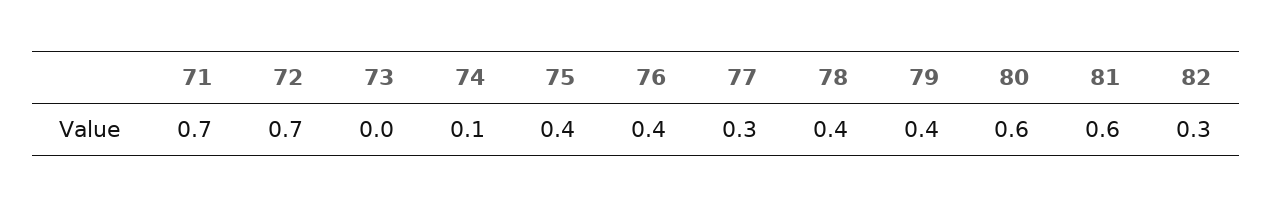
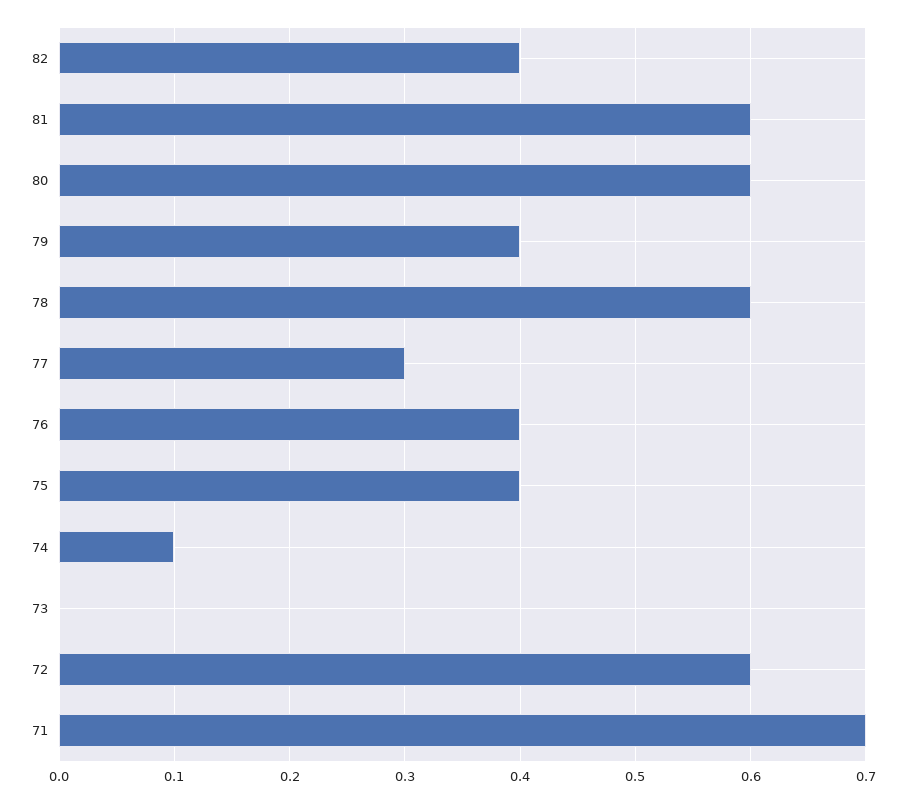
72: 0.7 -> 0.6
78: 0.4 -> 0.6
82: 0.3 -> 0.4

